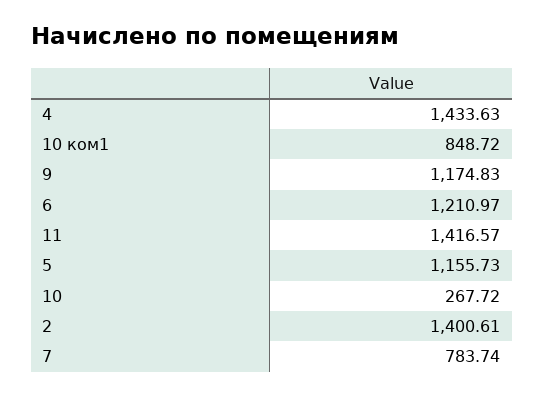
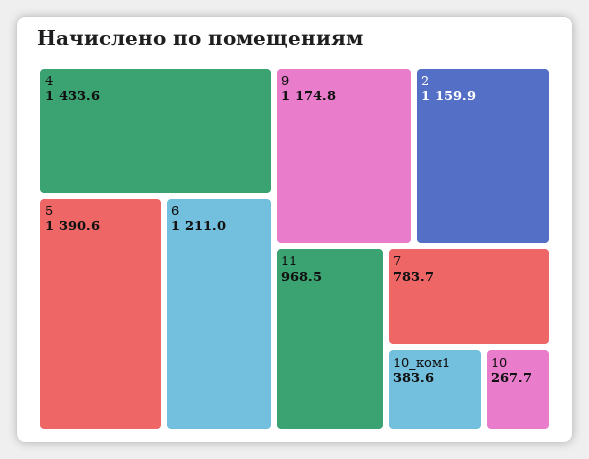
10 ком1: 848.72 -> 383.6
11: 1416.57 -> 968.5
5: 1155.73 -> 1390.6
2: 1400.61 -> 1159.9

